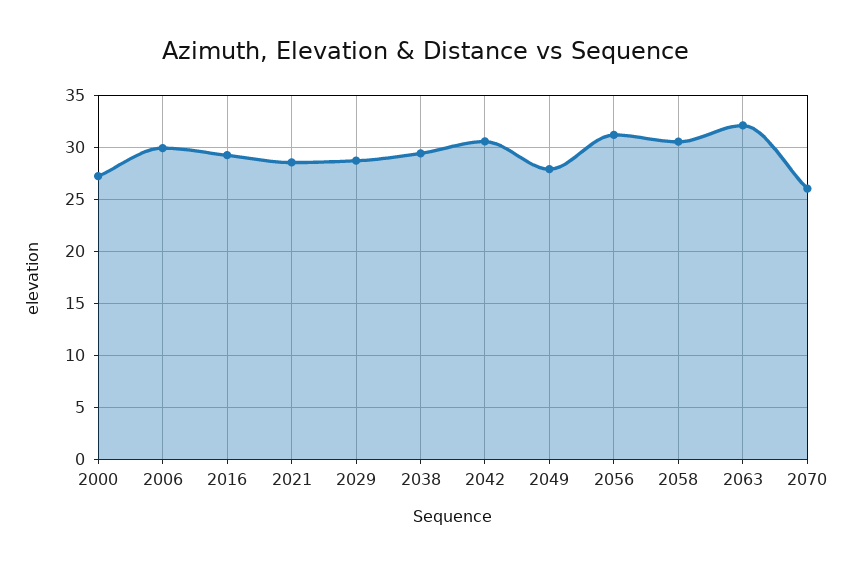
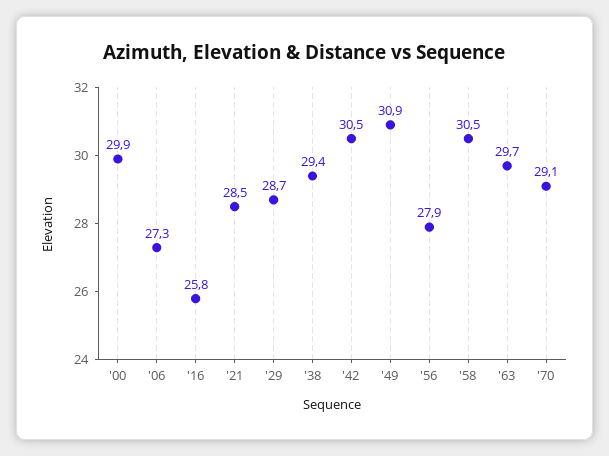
2000: 27 -> 29.9
2006: 30 -> 27.3
2016: 29 -> 25.8
2049: 28 -> 30.9
2056: 31 -> 27.9
2063: 32 -> 29.7
2070: 26 -> 29.1

